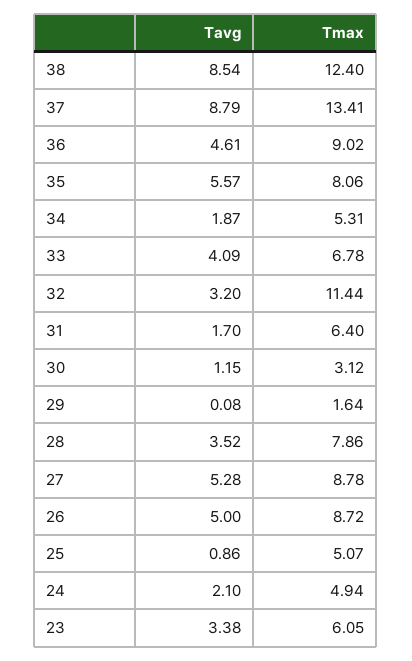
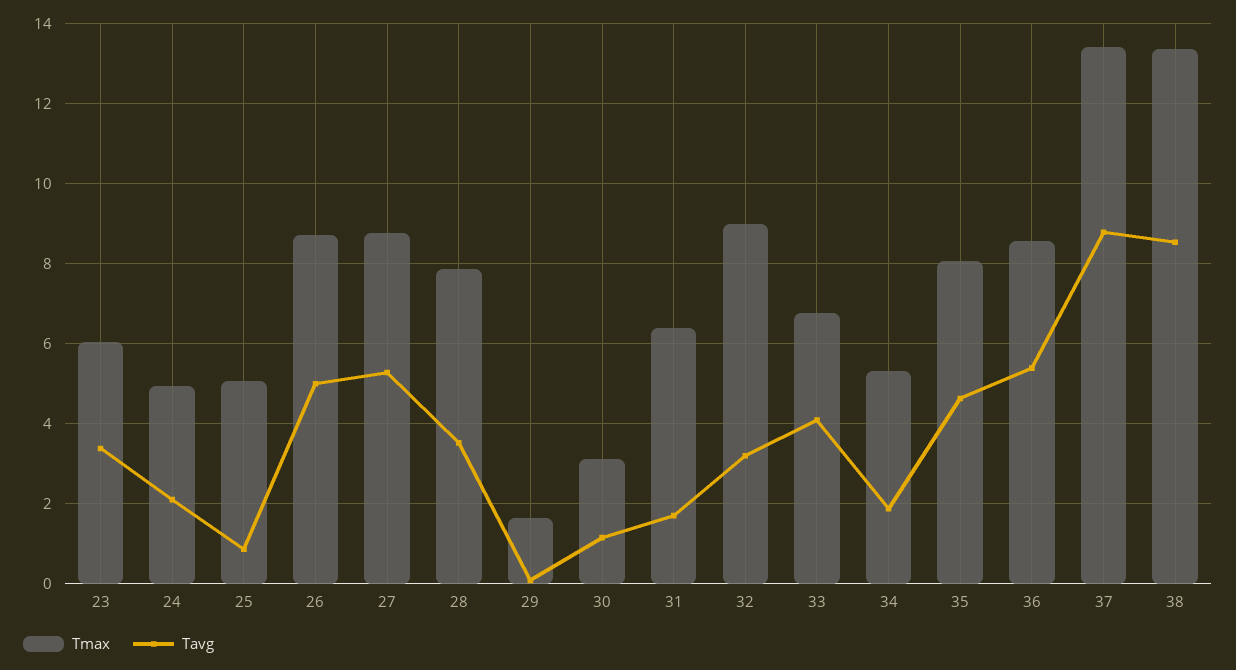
Tmax, 38: 12.4 -> 13.4
Tavg, 36: 4.61 -> 5.4
Tmax, 36: 9.02 -> 8.6
Tavg, 35: 5.57 -> 4.6
Tmax, 32: 11.44 -> 9

